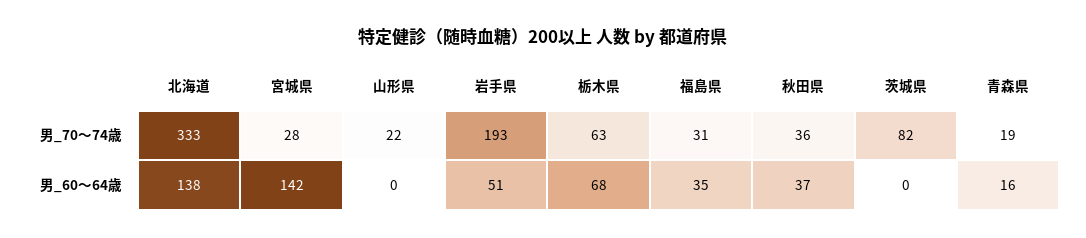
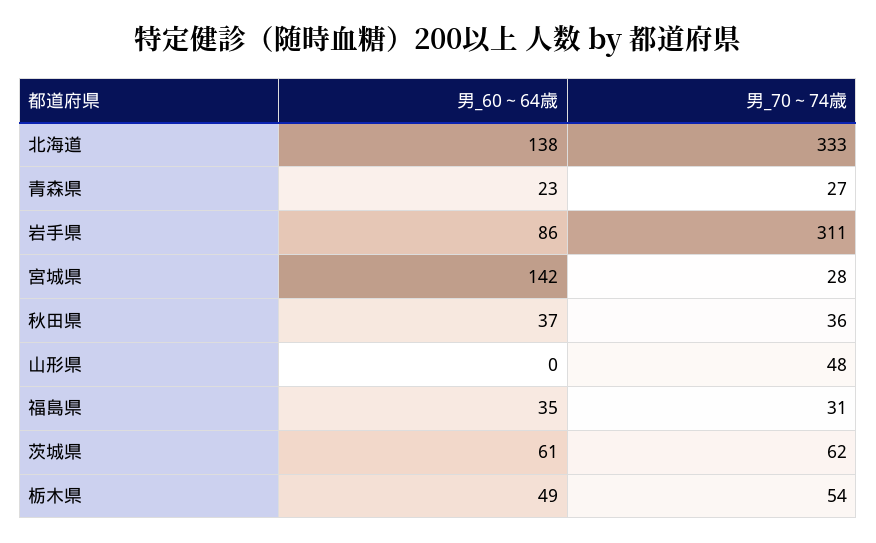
山形県, 男_70～74歳: 22 -> 48
岩手県, 男_70～74歳: 193 -> 311
栃木県, 男_70～74歳: 63 -> 54
茨城県, 男_70～74歳: 82 -> 62
青森県, 男_70～74歳: 19 -> 27
岩手県, 男_60～64歳: 51 -> 86
栃木県, 男_60～64歳: 68 -> 49
茨城県, 男_60～64歳: 0 -> 61
青森県, 男_60～64歳: 16 -> 23

